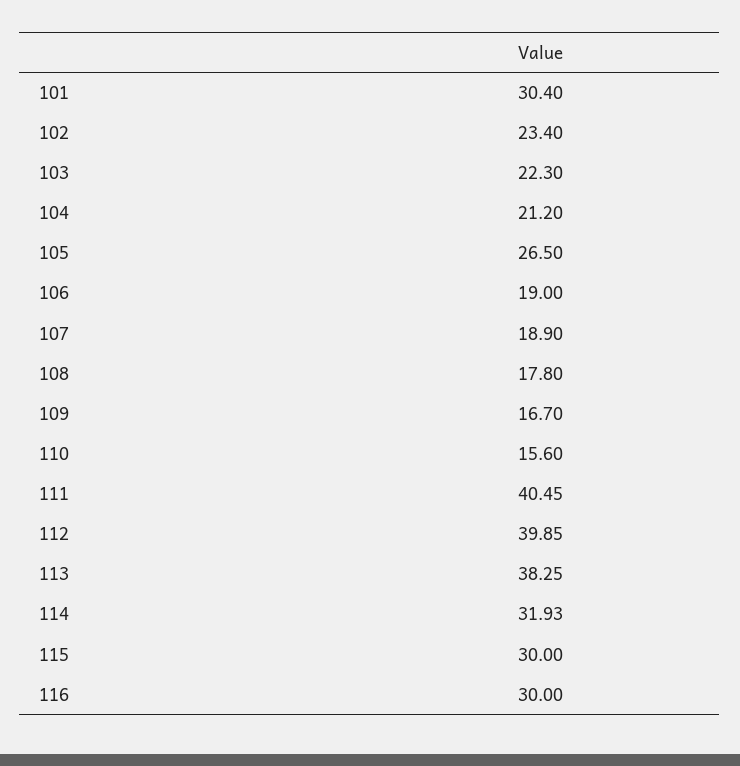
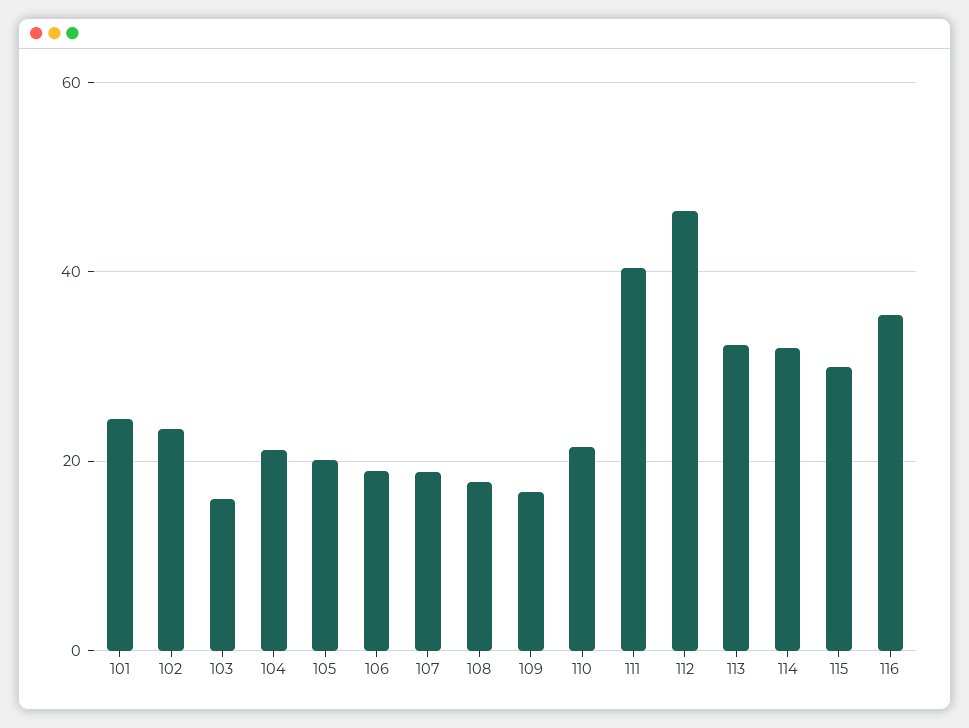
101: 30.4 -> 24
103: 22.3 -> 16
105: 26.5 -> 20
110: 15.6 -> 22
112: 39.85 -> 46
113: 38.25 -> 32
116: 30 -> 36

